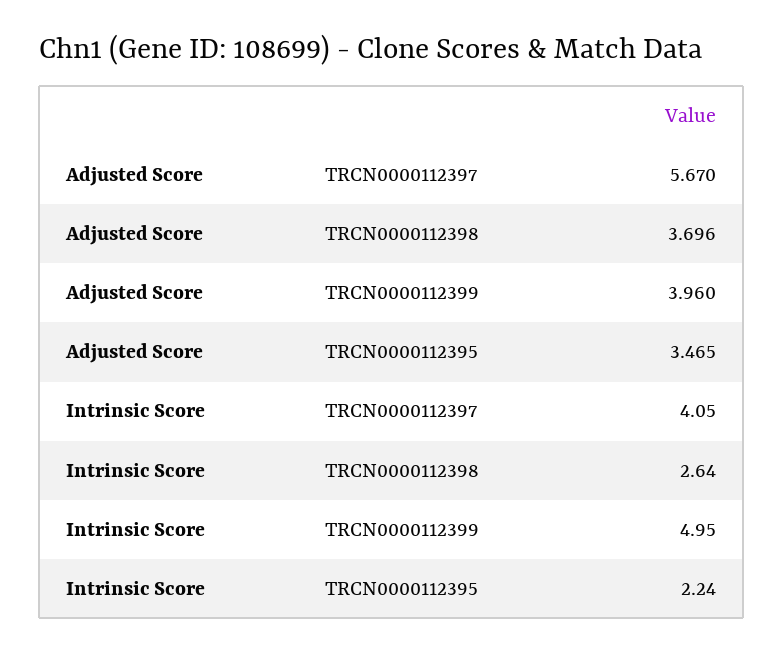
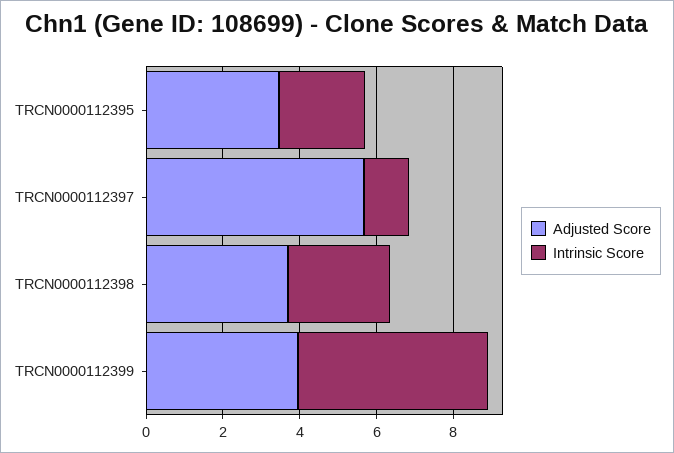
Intrinsic Score, TRCN0000112397: 4.05 -> 1

